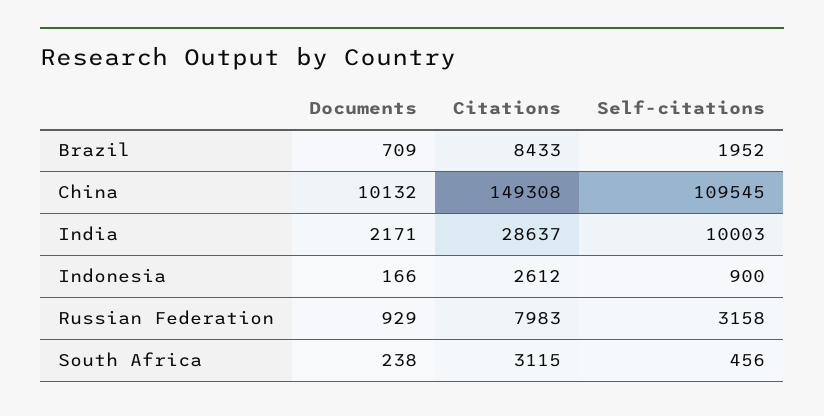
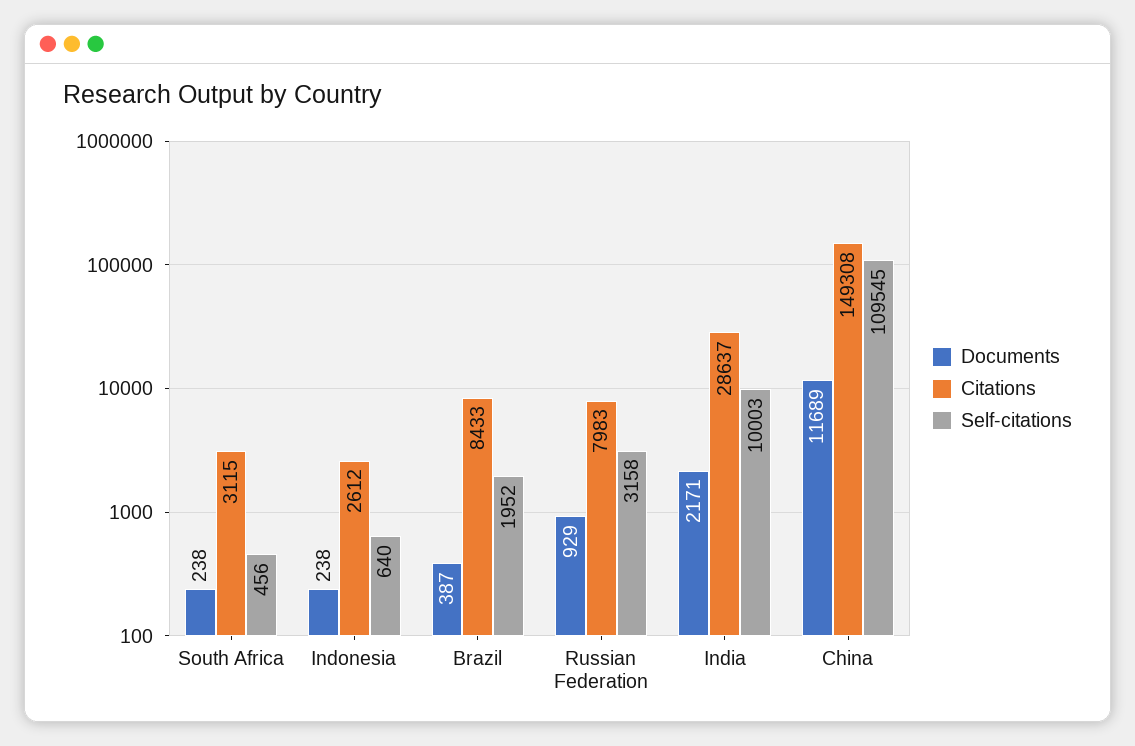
Documents, Brazil: 709 -> 387
Documents, China: 10132 -> 11689
Documents, Indonesia: 166 -> 238
Self-citations, Indonesia: 900 -> 640

